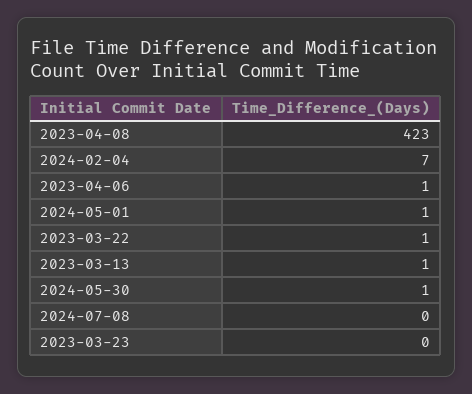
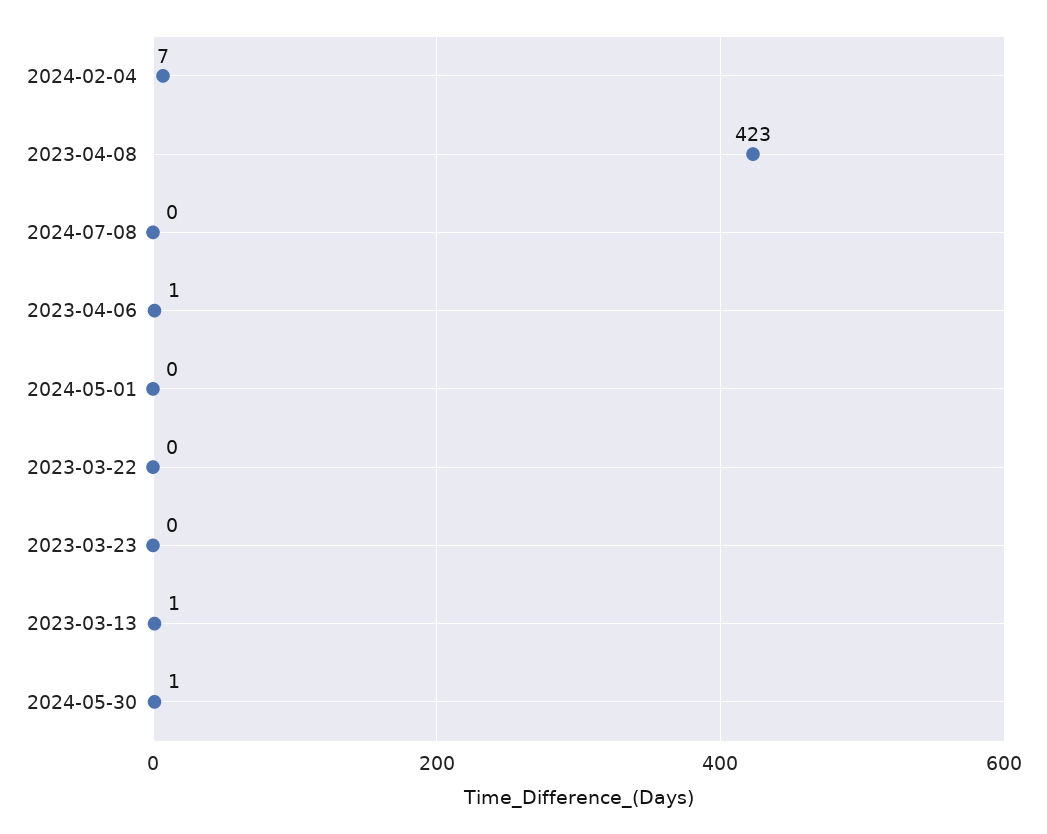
2024-05-01: 1 -> 0
2023-03-22: 1 -> 0

